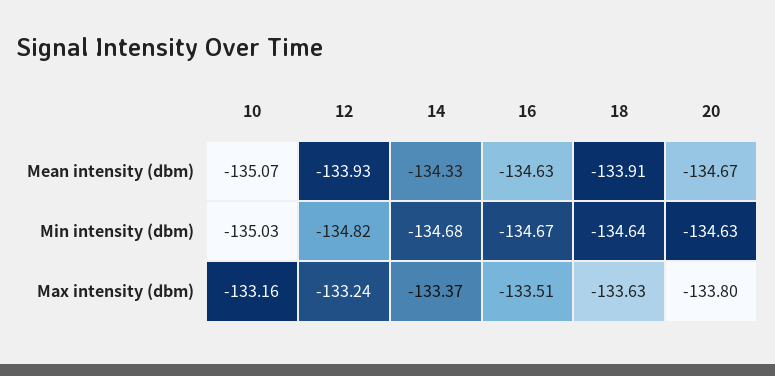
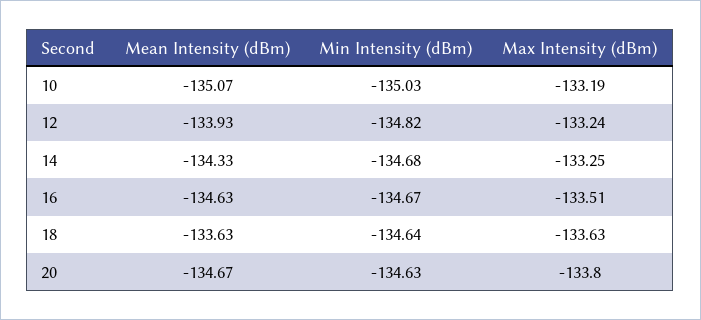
18, Mean intensity (dbm): -133.91 -> -133.63
10, Max intensity (dbm): -133.16 -> -133.19
14, Max intensity (dbm): -133.37 -> -133.25

